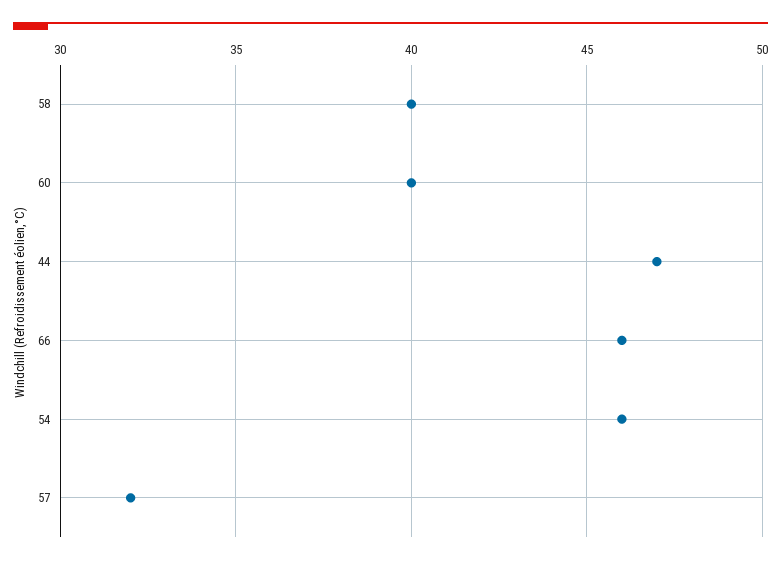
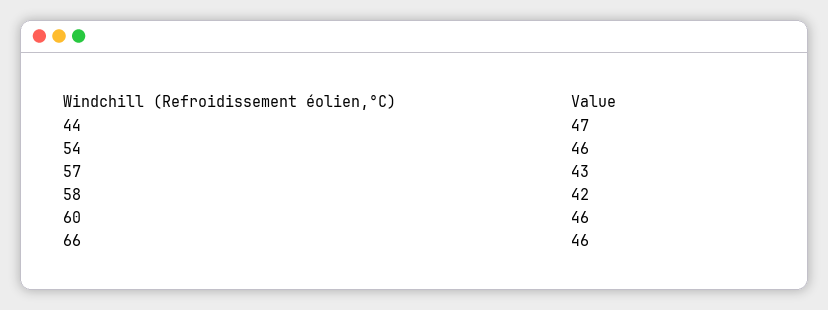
58: 40 -> 42
60: 40 -> 46
57: 32 -> 43

